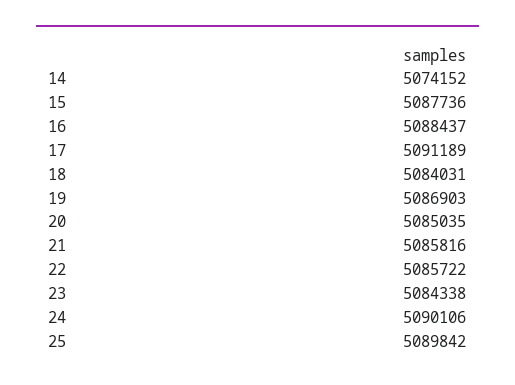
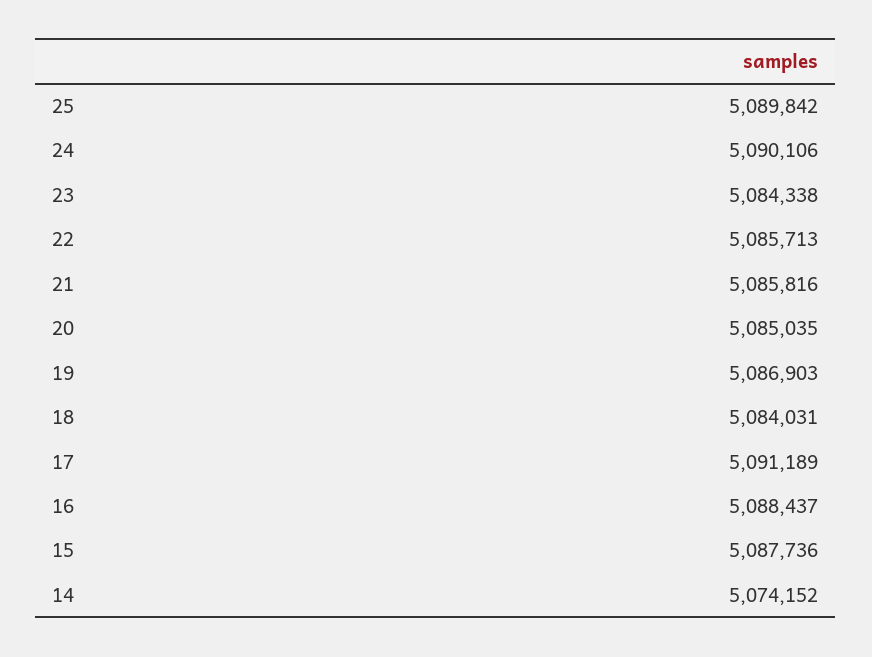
22: 5085722 -> 5085713

